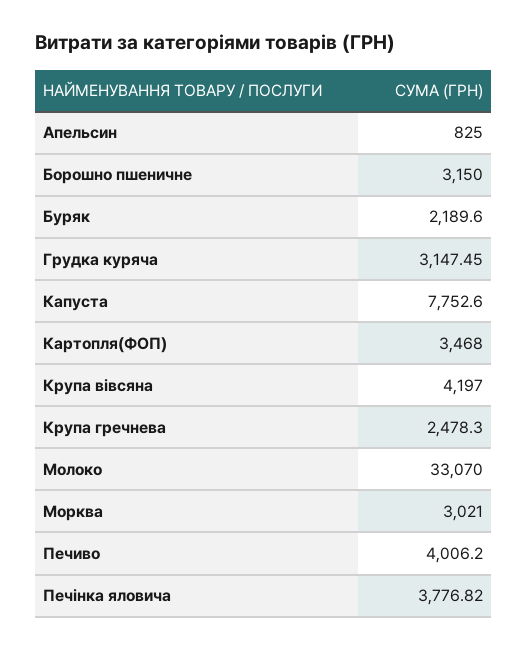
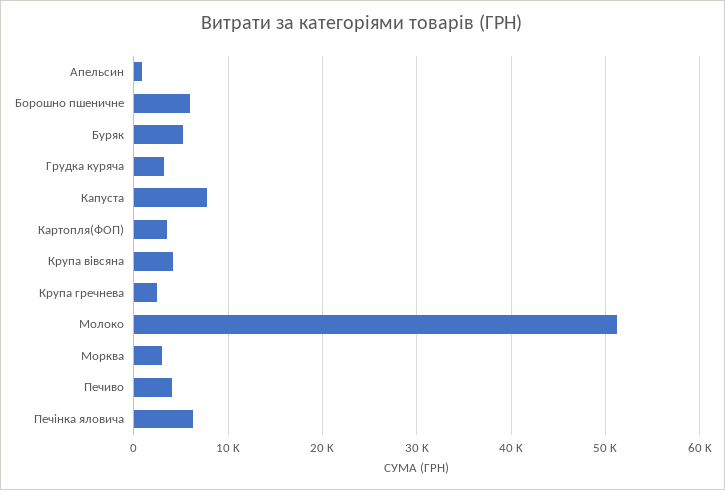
Борошно пшеничне: 3150 -> 6000
Буряк: 2189.6 -> 5000
Молоко: 33070 -> 51000
Печінка яловича: 3776.82 -> 6000

